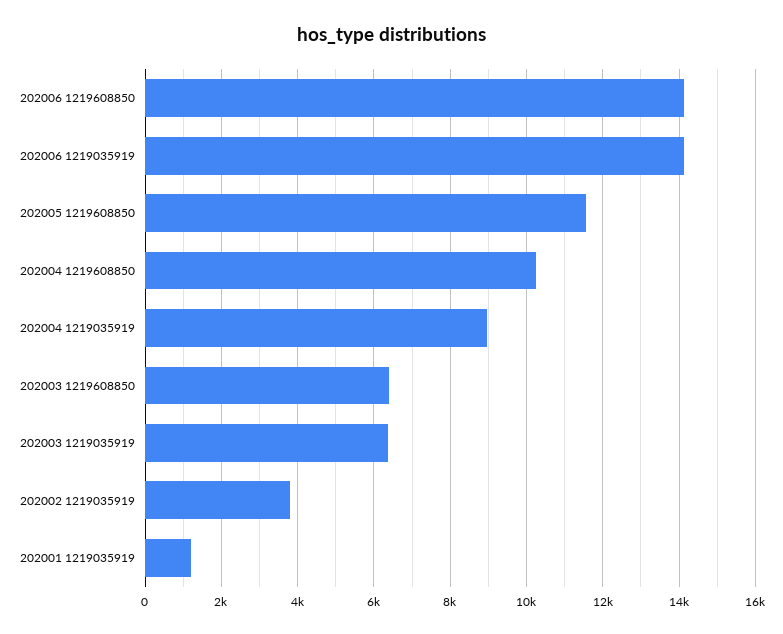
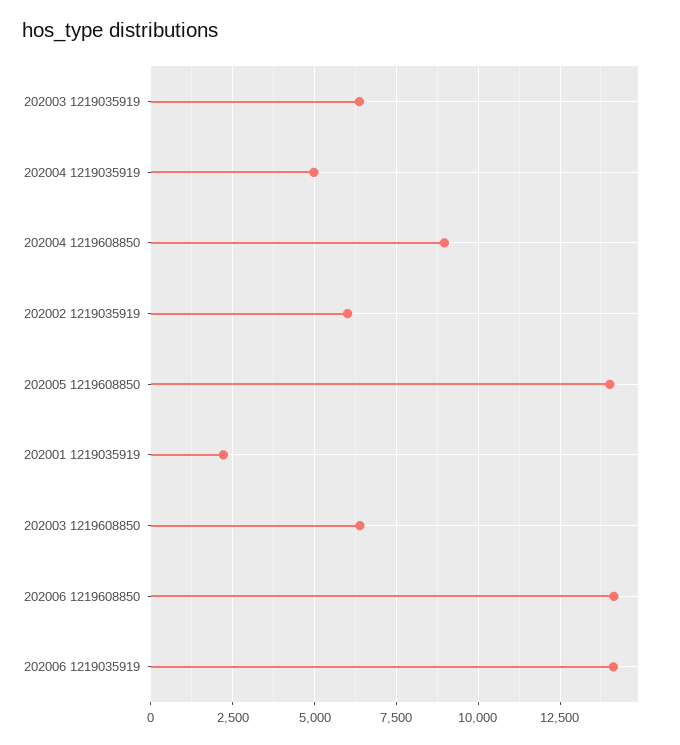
202005 1219608850: 11600 -> 14000
202004 1219608850: 10200 -> 9000
202004 1219035919: 9000 -> 5000
202002 1219035919: 3800 -> 6000
202001 1219035919: 1200 -> 2250

